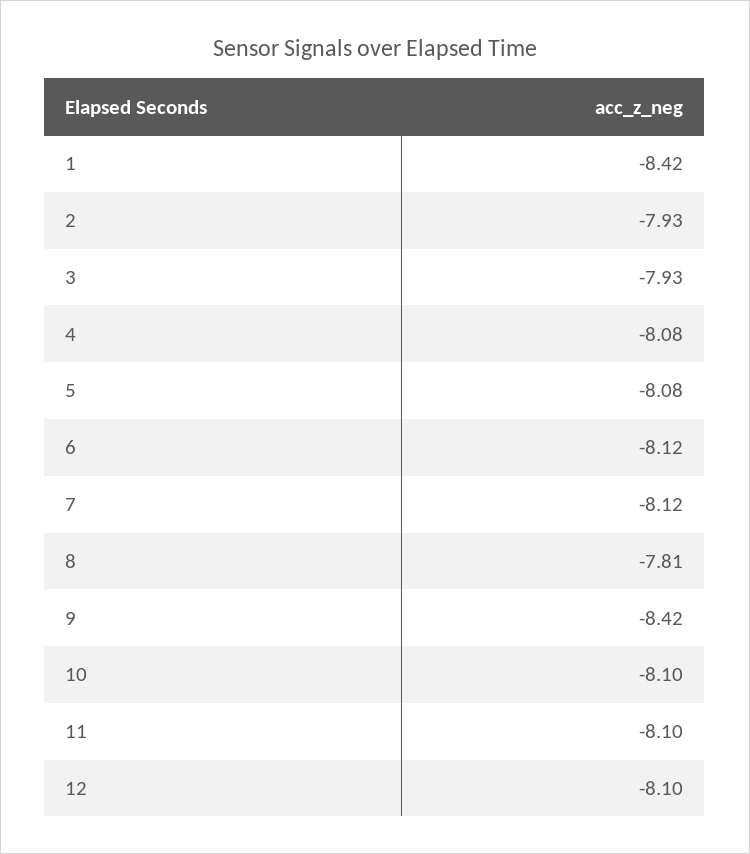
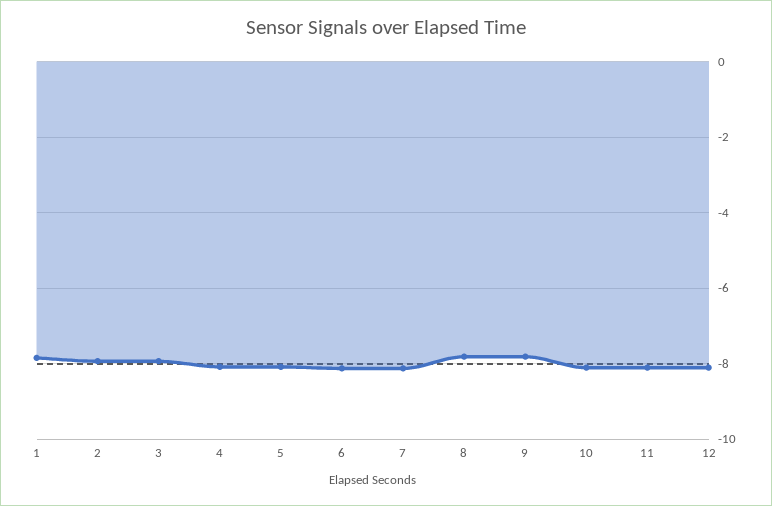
1: -8.42 -> -7.8
9: -8.42 -> -7.8

